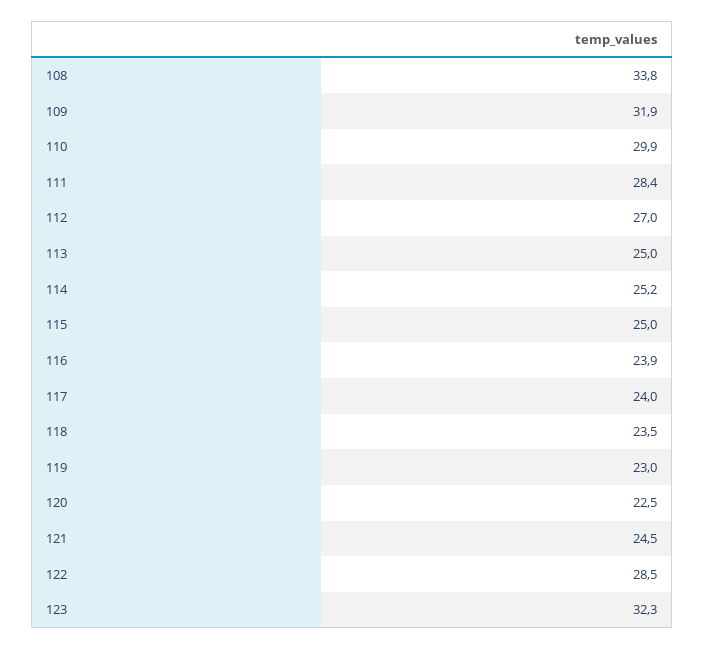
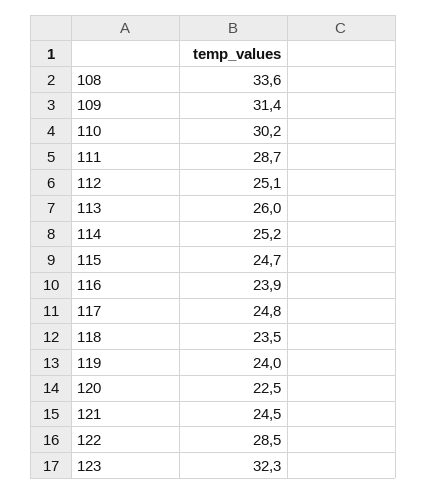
108: 33.8 -> 33.6
109: 31.9 -> 31.4
110: 29.9 -> 30.2
111: 28.4 -> 28.7
112: 27 -> 25.1
113: 25 -> 26
115: 25 -> 24.7
117: 24 -> 24.8
119: 23 -> 24

